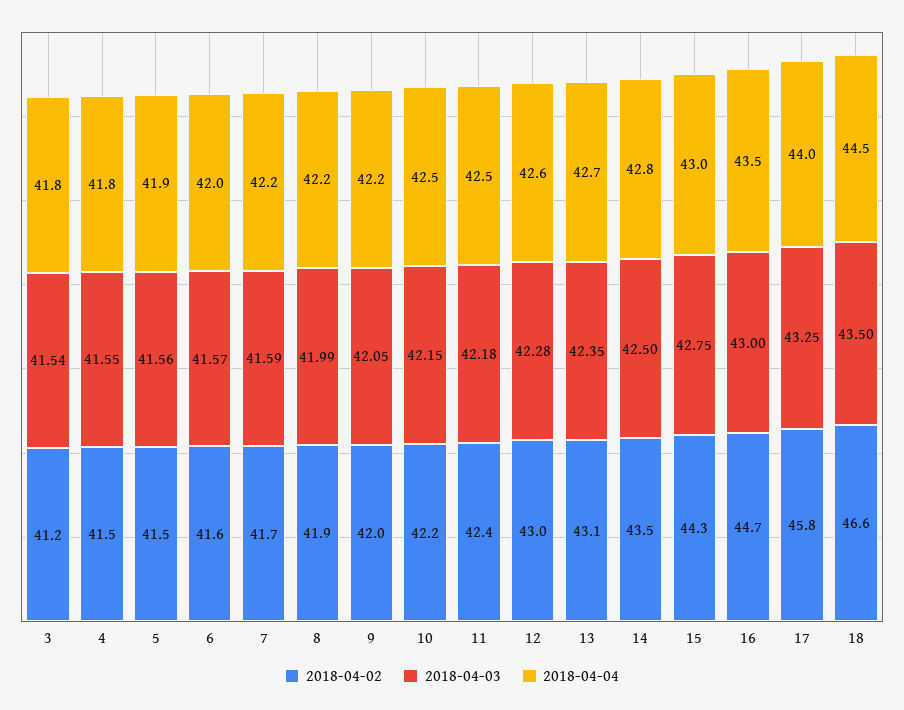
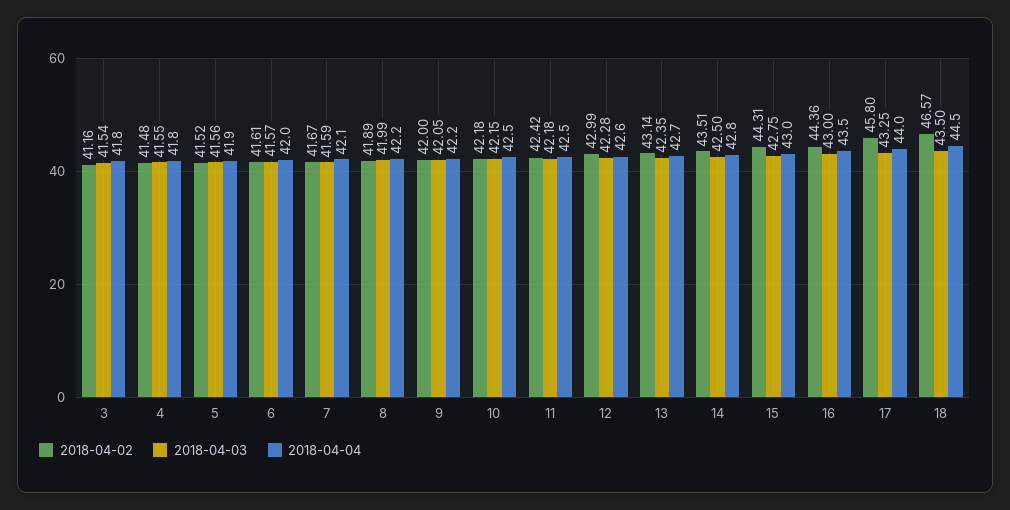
2018-04-04, 7: 42.2 -> 42.1
2018-04-02, 16: 44.7 -> 44.36

